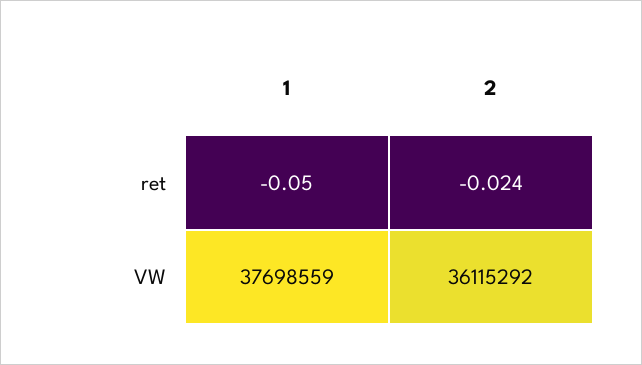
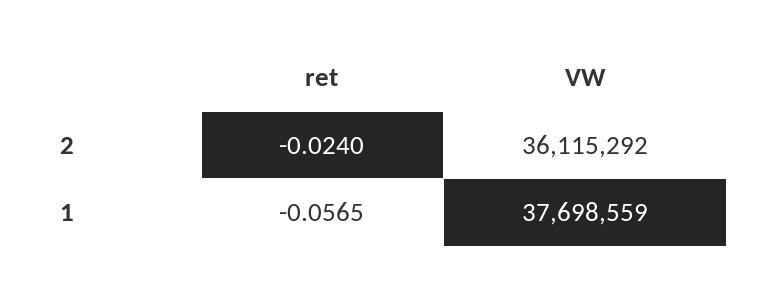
1, ret: -0.05 -> -0.0565

